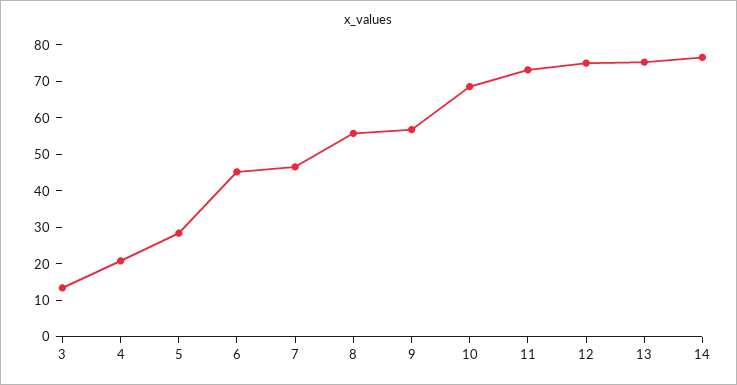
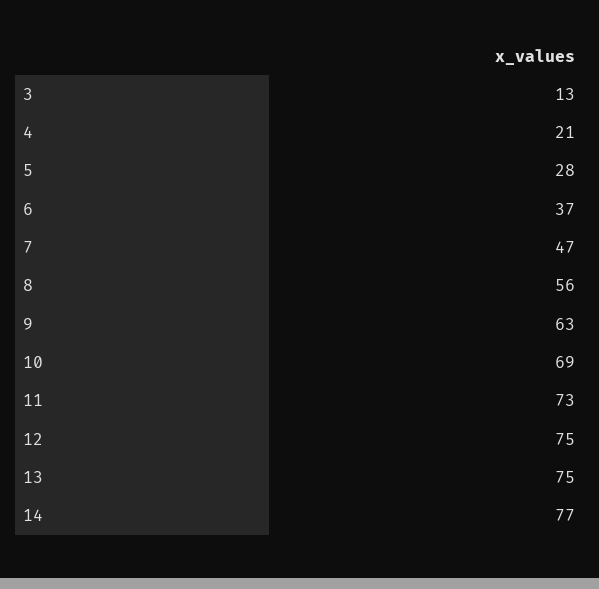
6: 45 -> 37
9: 57.5 -> 63

